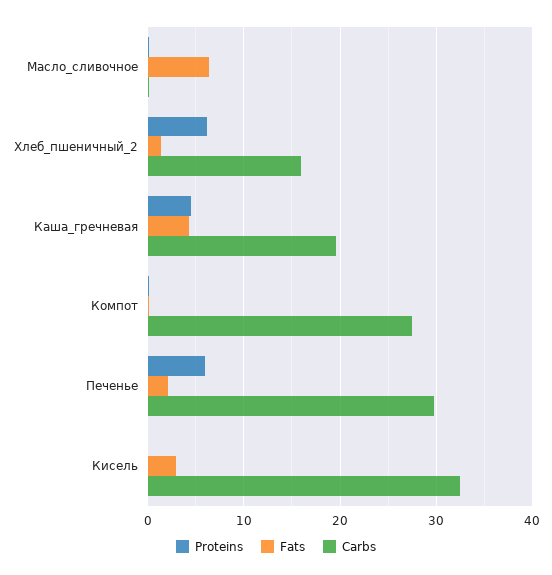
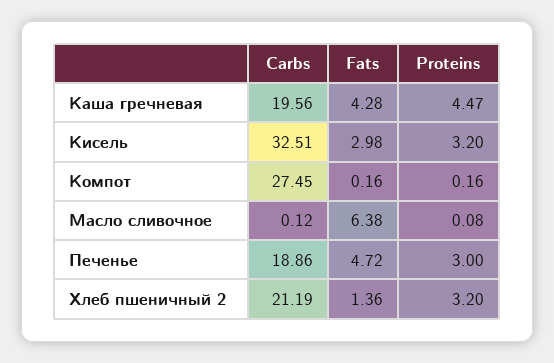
Proteins, Хлеб_пшеничный_2: 6 -> 3.2
Carbs, Хлеб_пшеничный_2: 16 -> 21.19
Proteins, Печенье: 6 -> 3
Fats, Печенье: 2 -> 4.72
Carbs, Печенье: 30 -> 18.86
Proteins, Кисель: 0 -> 3.2

